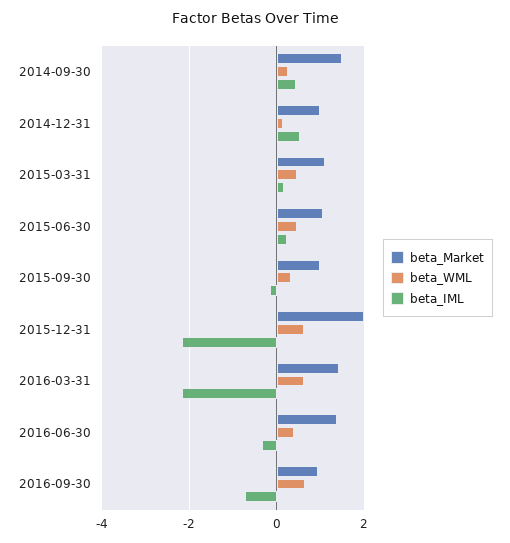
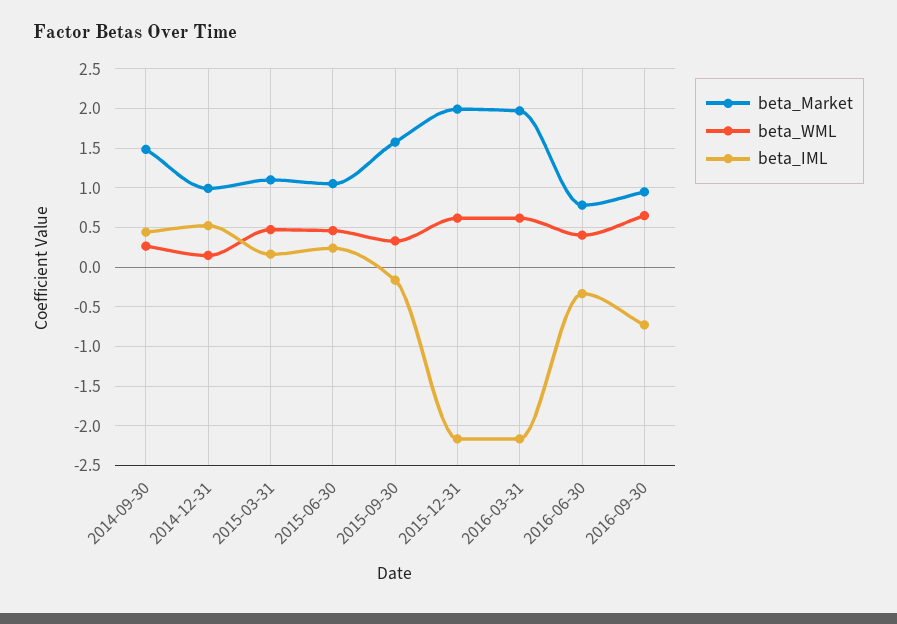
beta_Market, 2015-09-30: 1 -> 1.6
beta_Market, 2016-03-31: 1.4 -> 2
beta_Market, 2016-06-30: 1.4 -> 0.8

